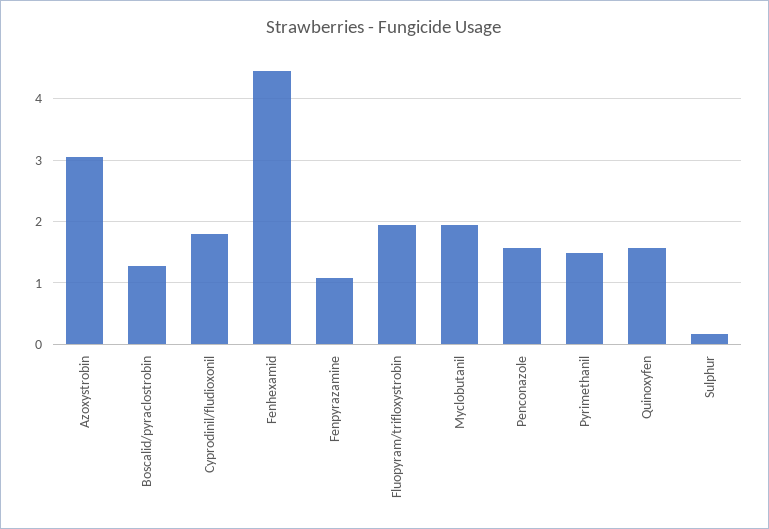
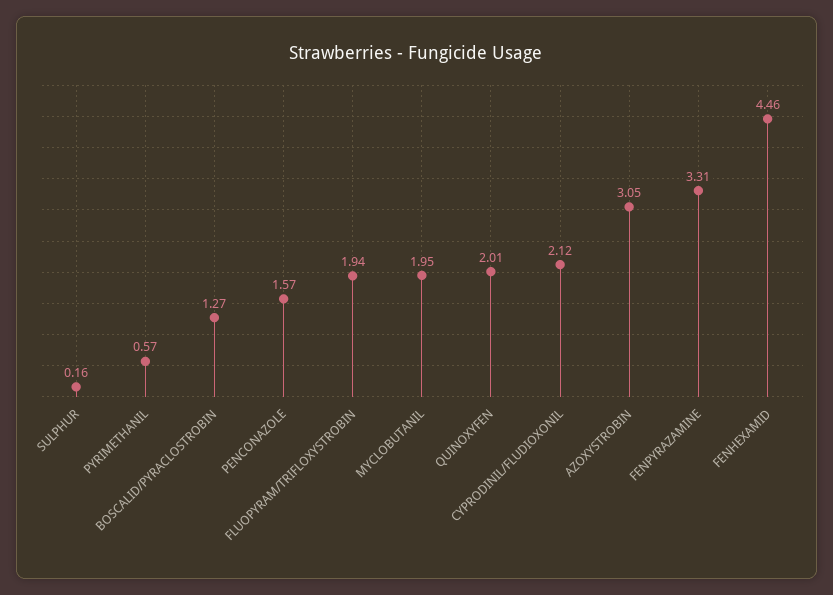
Cyprodinil/fludioxonil: 1.8 -> 2.12
Fenpyrazamine: 1.1 -> 3.31
Pyrimethanil: 1.5 -> 0.57
Quinoxyfen: 1.6 -> 2.01

